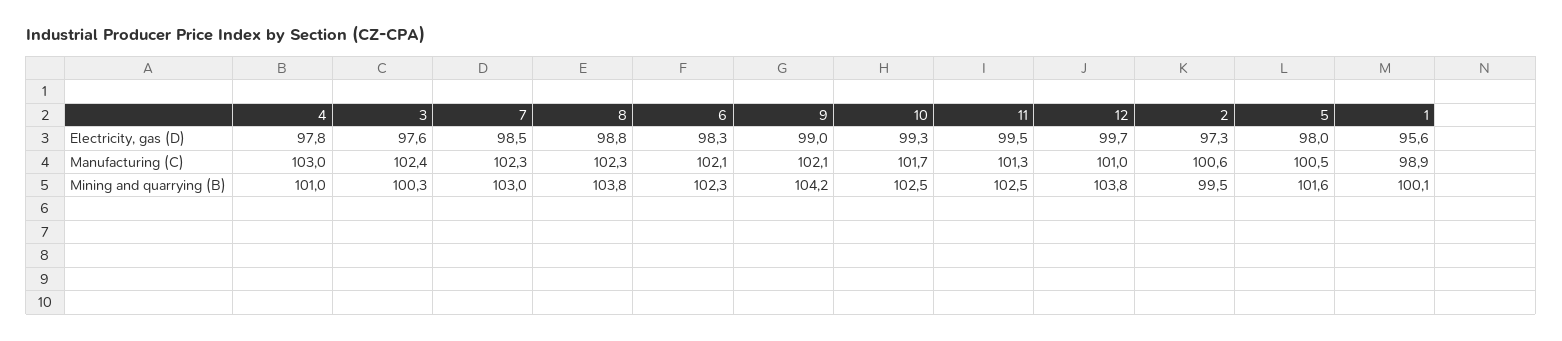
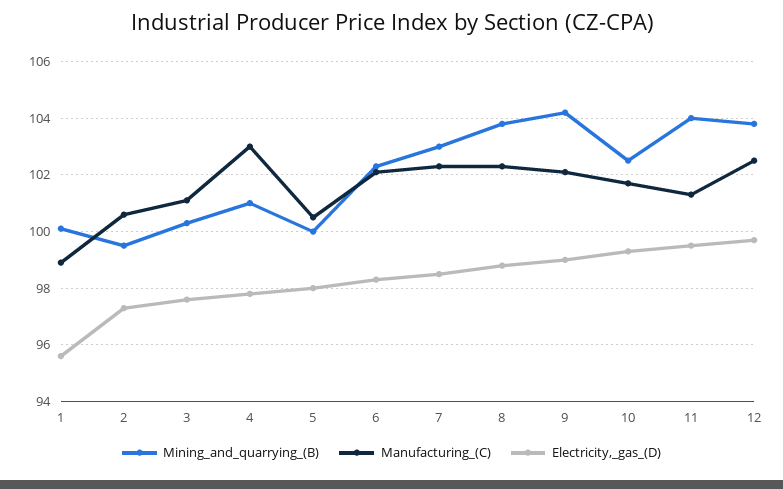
Manufacturing (C), 3: 102.4 -> 101
Manufacturing (C), 12: 101 -> 102.5
Mining and quarrying (B), 11: 102.5 -> 104
Mining and quarrying (B), 5: 101.6 -> 100

